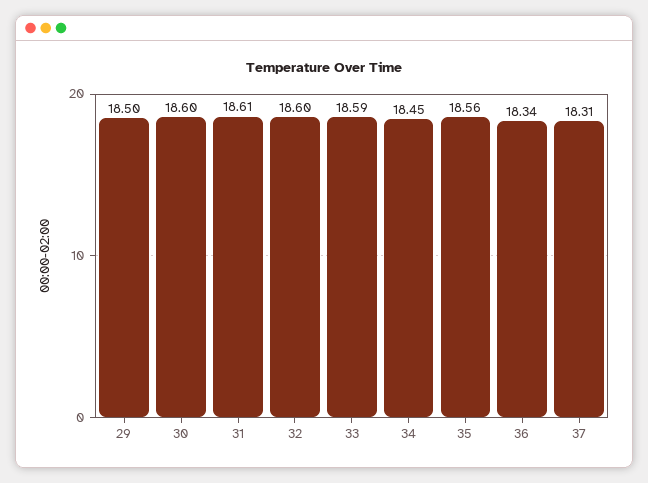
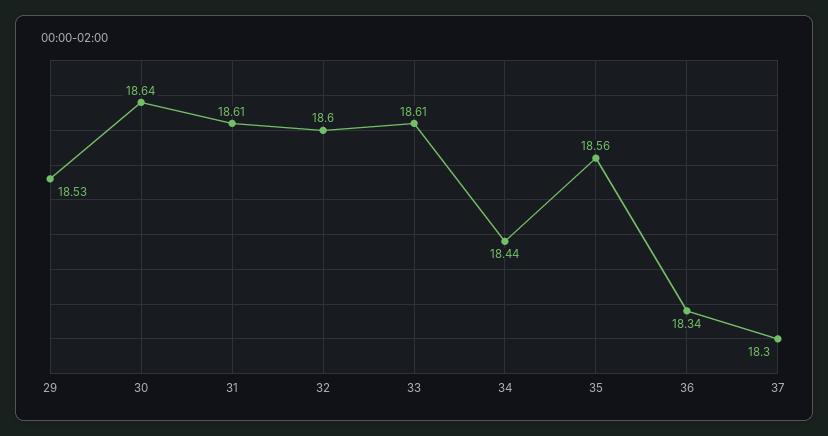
29: 18.5 -> 18.53
30: 18.6 -> 18.64
33: 18.59 -> 18.61
34: 18.45 -> 18.44
37: 18.31 -> 18.3

